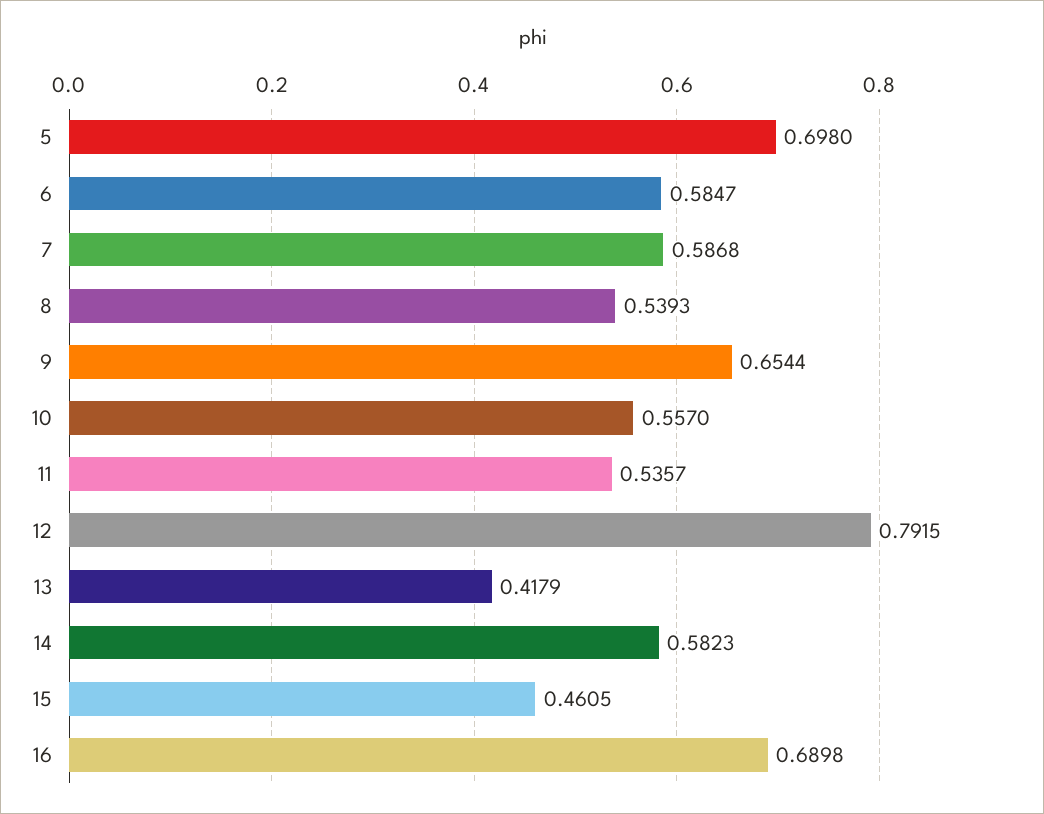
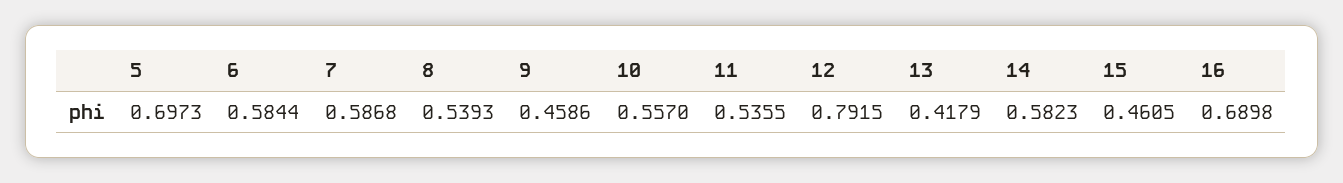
5: 0.698 -> 0.6973
6: 0.5847 -> 0.5844
9: 0.6544 -> 0.4586
11: 0.5357 -> 0.5355

